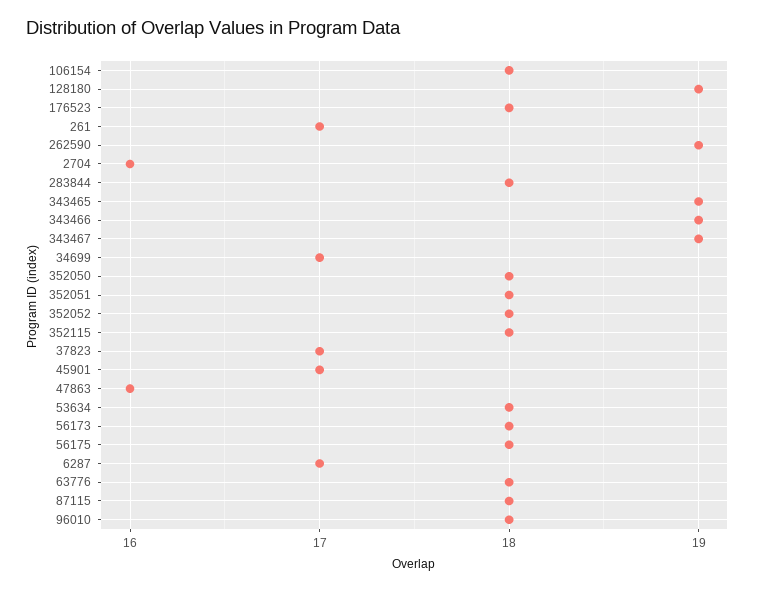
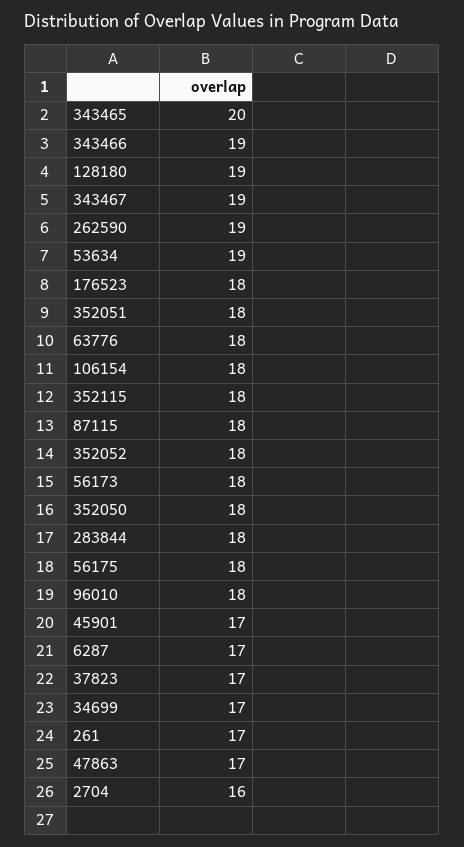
343465: 19 -> 20
47863: 16 -> 17
53634: 18 -> 19

